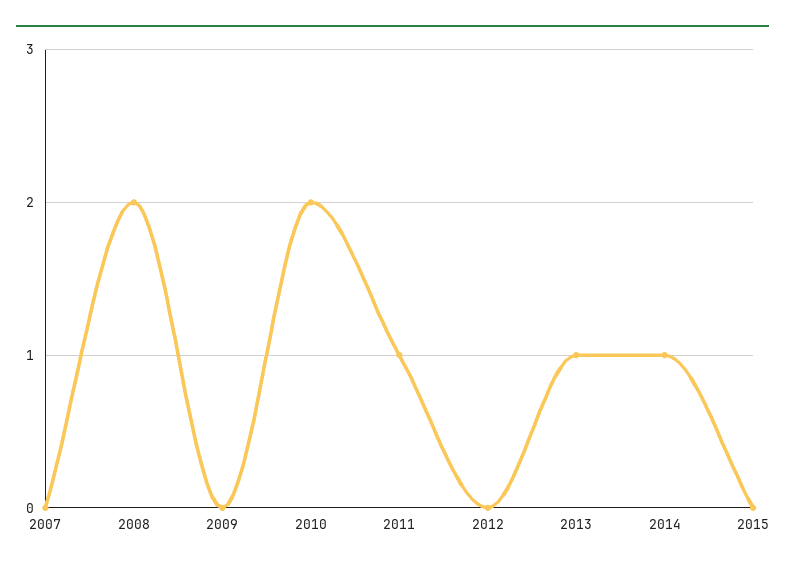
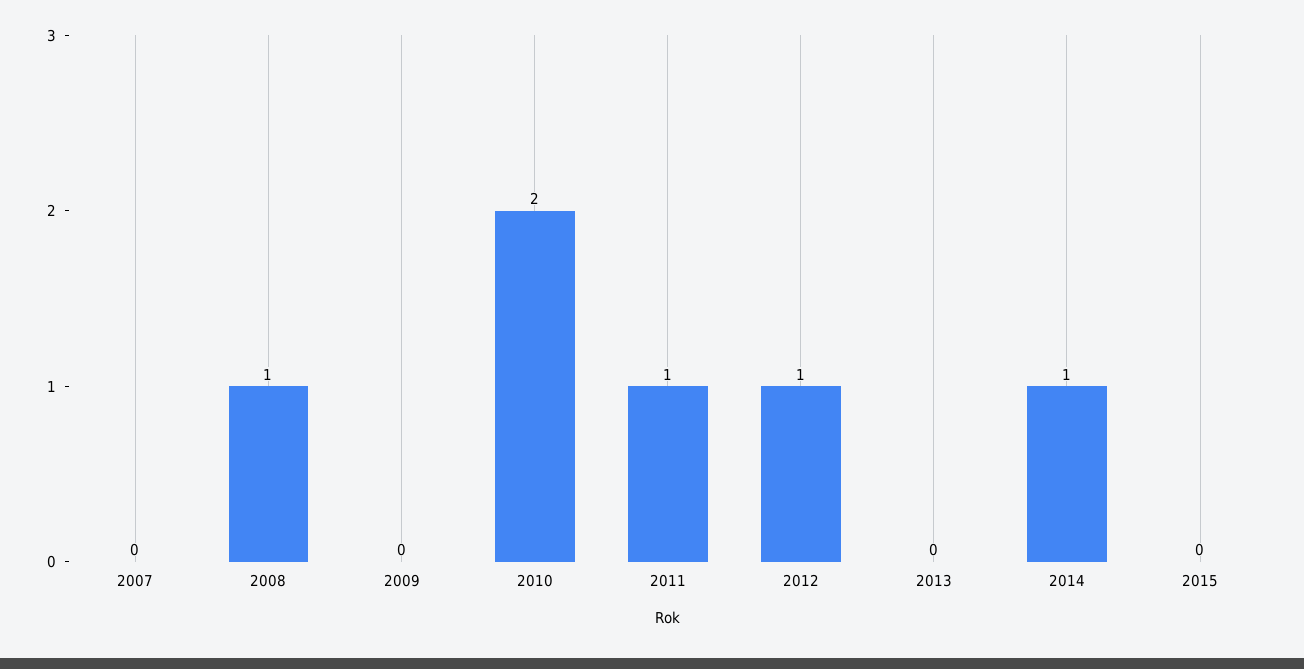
2008: 2 -> 1
2012: 0 -> 1
2013: 1 -> 0

